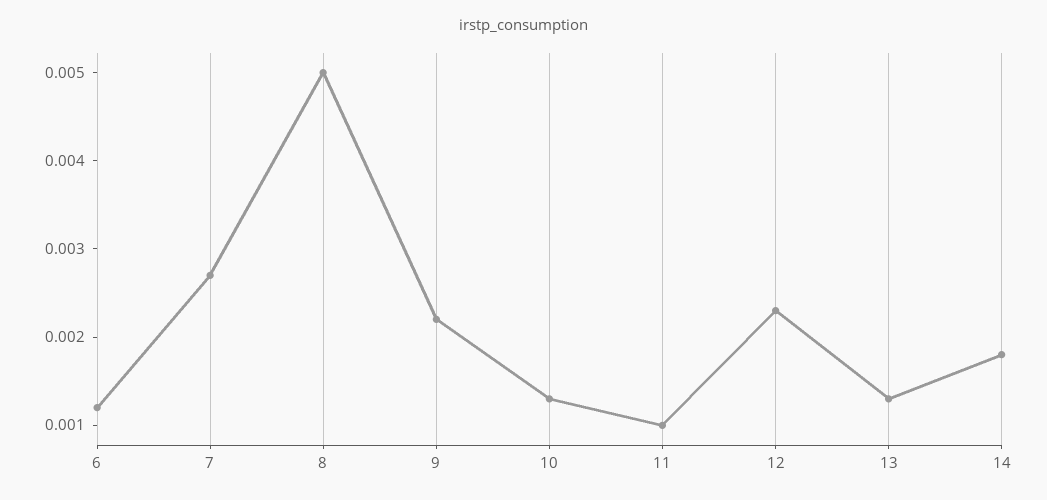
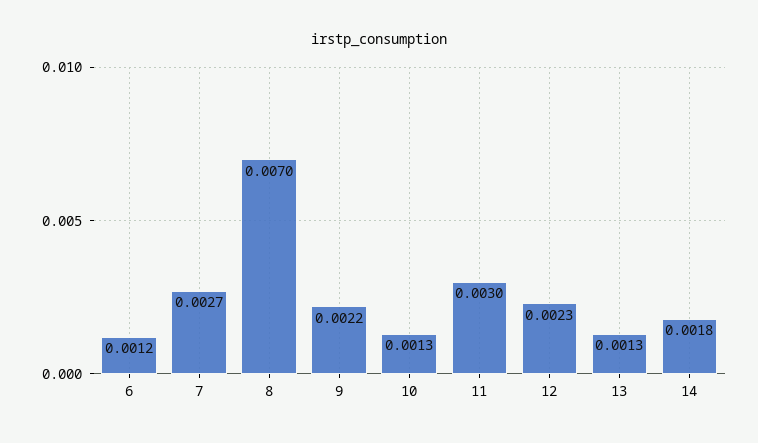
8: 0.005 -> 0.007
11: 0.001 -> 0.003

